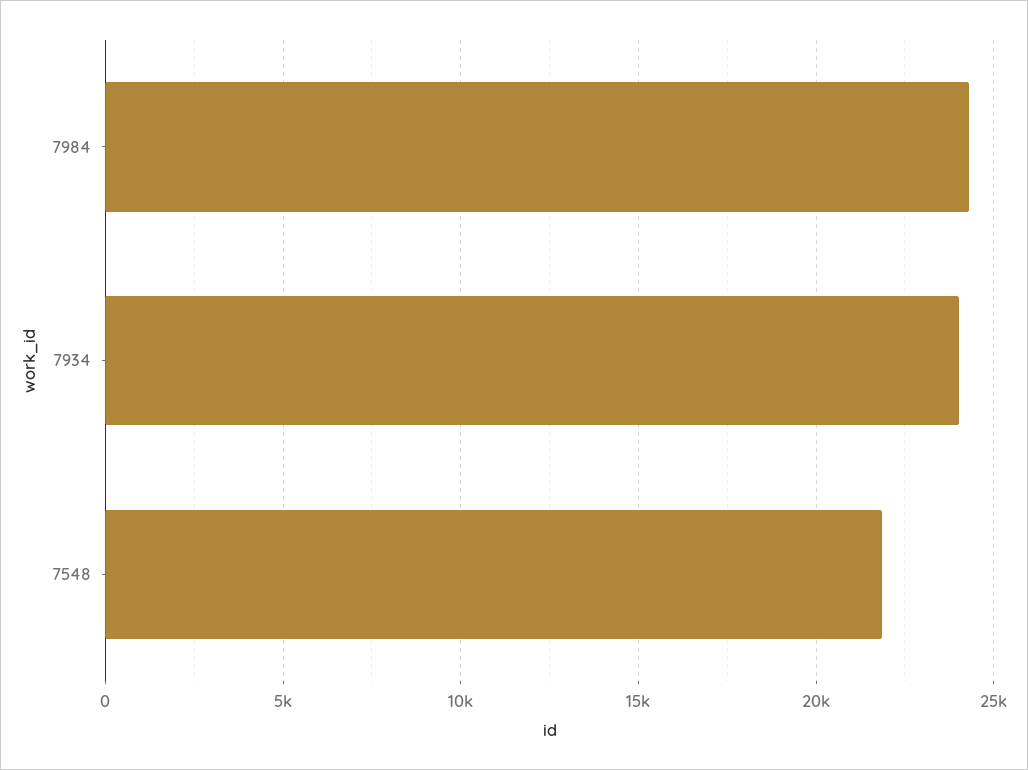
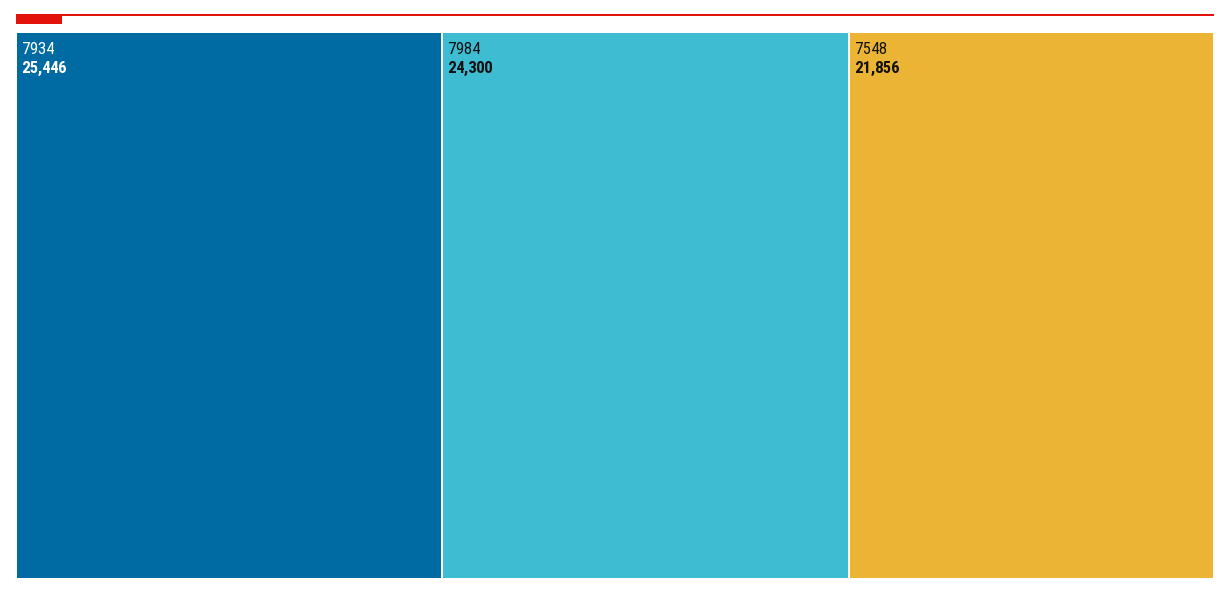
7934: 24000 -> 25446

